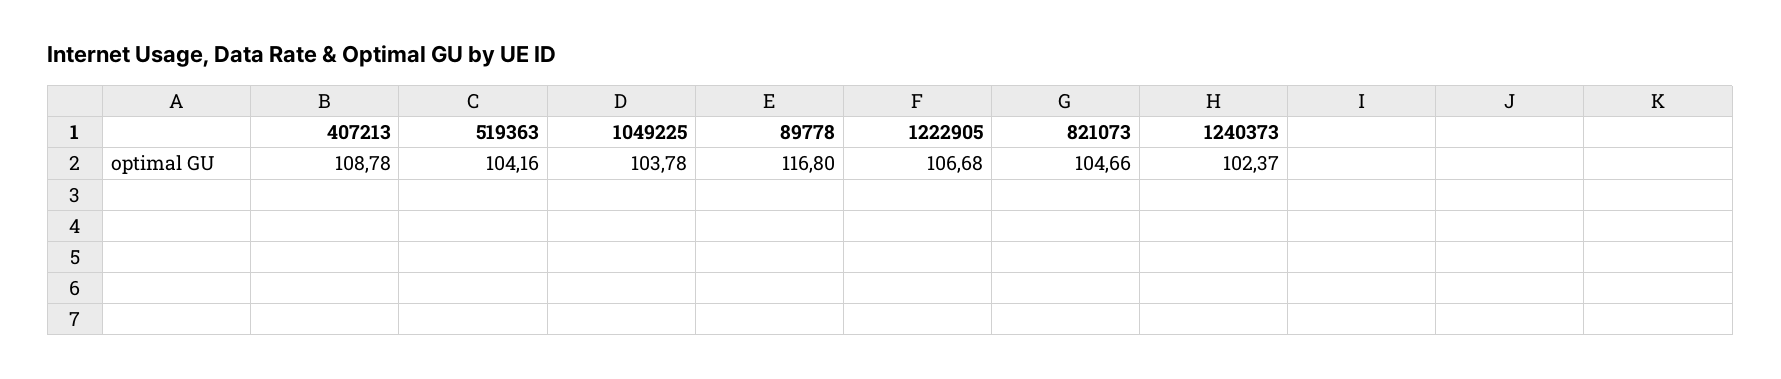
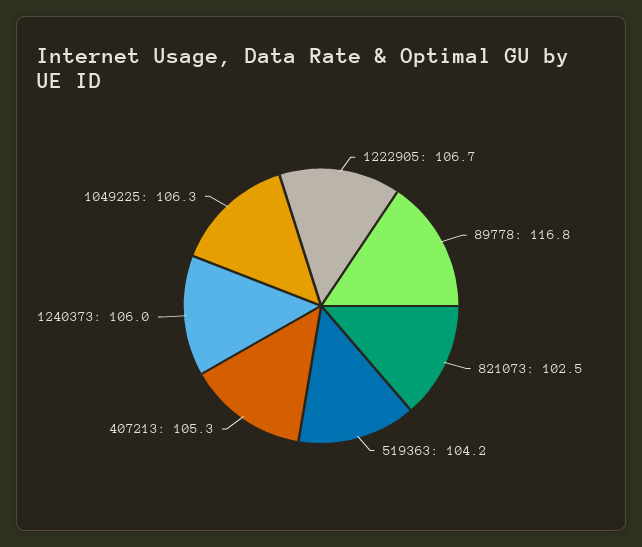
407213: 108.78 -> 105.3
1049225: 103.78 -> 106.3
821073: 104.66 -> 102.5
1240373: 102.37 -> 106

